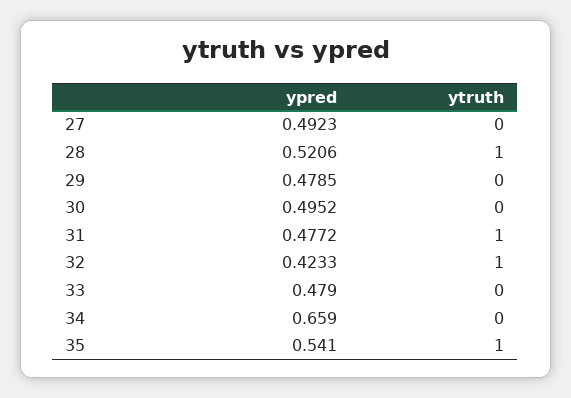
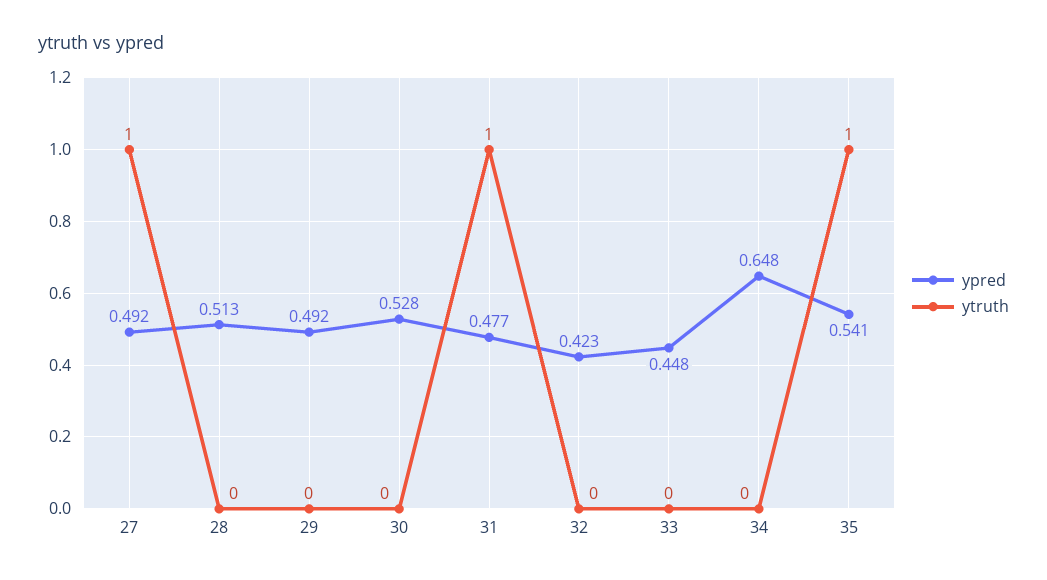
ytruth, 27: 0 -> 1
ypred, 28: 0.5206 -> 0.513
ytruth, 28: 1 -> 0
ypred, 29: 0.4785 -> 0.492
ypred, 30: 0.4952 -> 0.528
ytruth, 32: 1 -> 0
ypred, 33: 0.479 -> 0.448
ypred, 34: 0.659 -> 0.648

